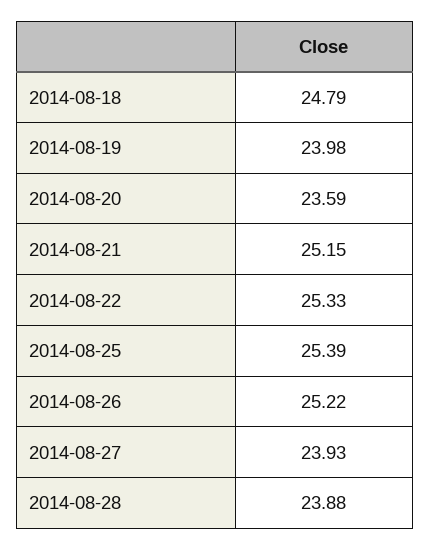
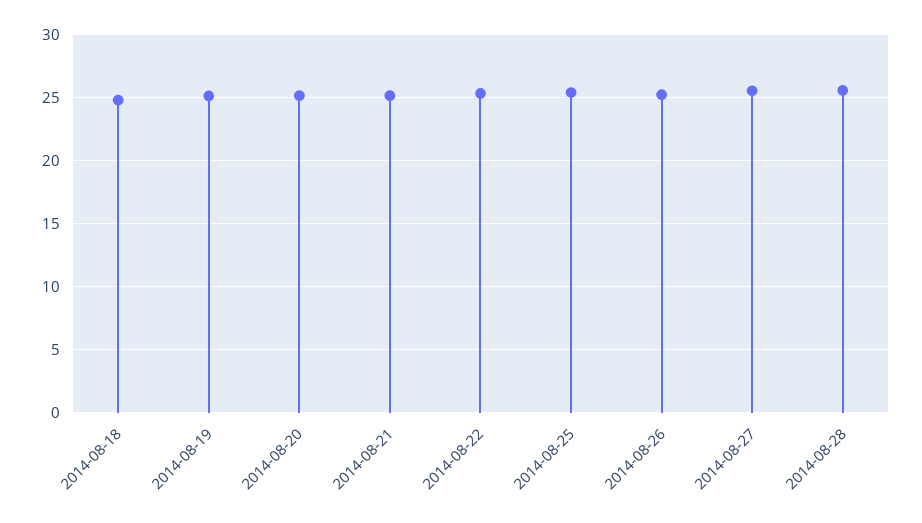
2014-08-19: 23.98 -> 25
2014-08-20: 23.59 -> 25
2014-08-27: 23.93 -> 25.5
2014-08-28: 23.88 -> 25.5

